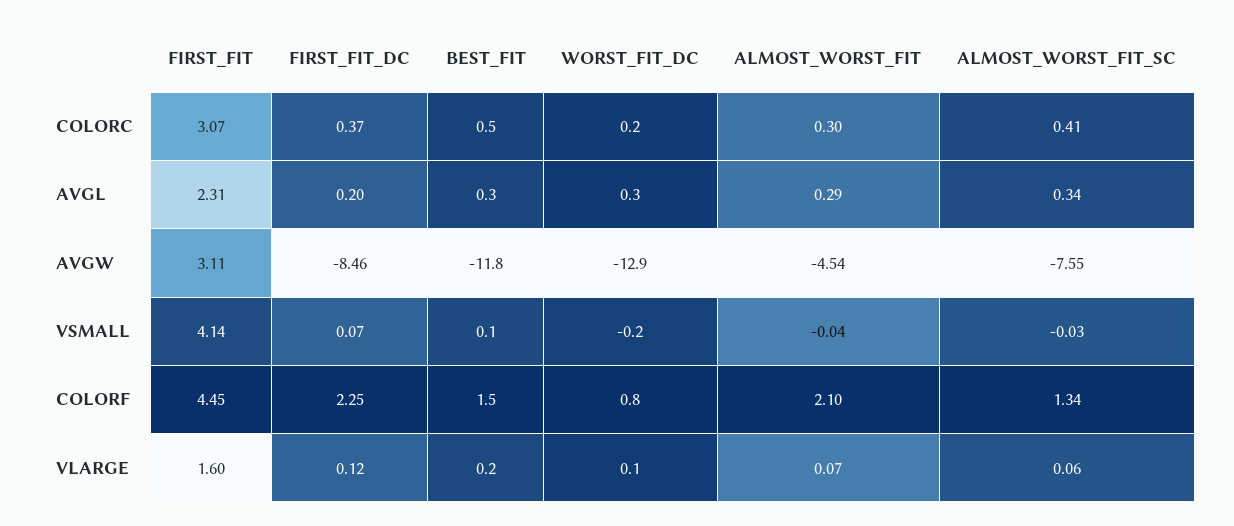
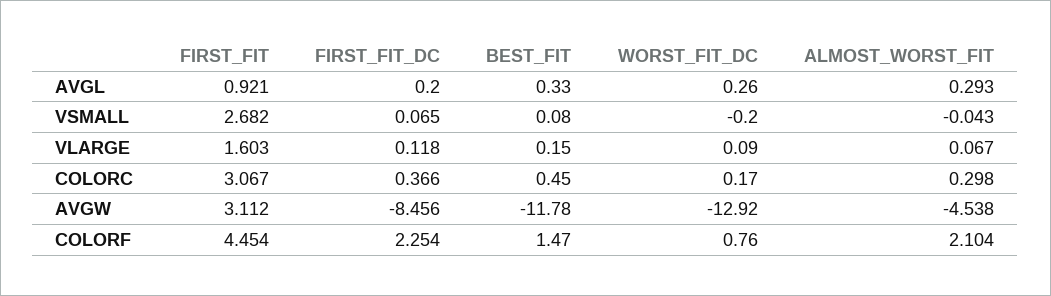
ALMOST_WORST_FIT_SC, COLORC: 0.41 -> none
FIRST_FIT, AVGL: 2.31 -> 0.921
ALMOST_WORST_FIT_SC, AVGL: 0.34 -> none
ALMOST_WORST_FIT_SC, AVGW: -7.55 -> none
FIRST_FIT, VSMALL: 4.14 -> 2.682
ALMOST_WORST_FIT_SC, VSMALL: -0.03 -> none
ALMOST_WORST_FIT_SC, COLORF: 1.34 -> none
ALMOST_WORST_FIT_SC, VLARGE: 0.06 -> none

